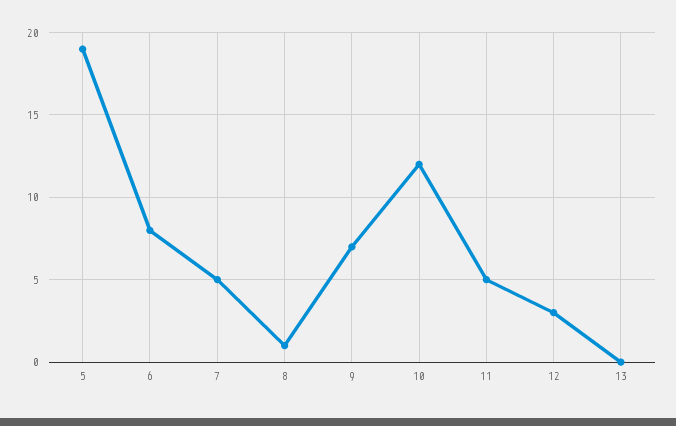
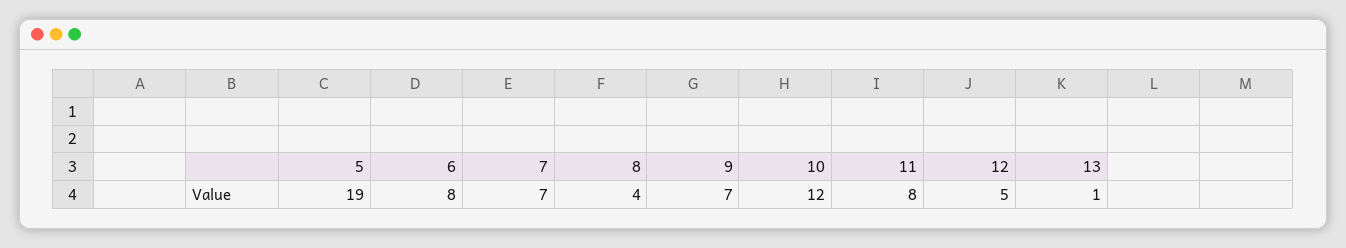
7: 5 -> 7
8: 1 -> 4
11: 5 -> 8
12: 3 -> 5
13: 0 -> 1

